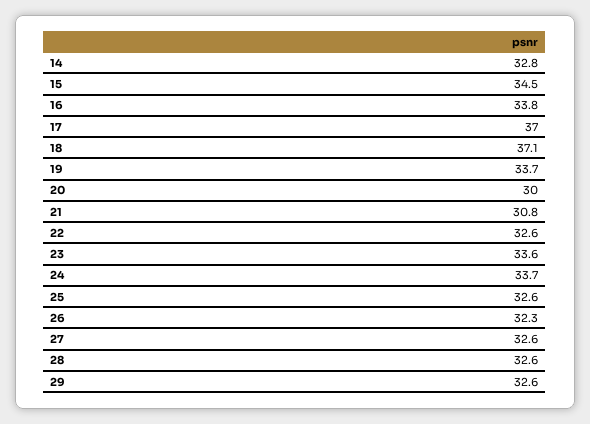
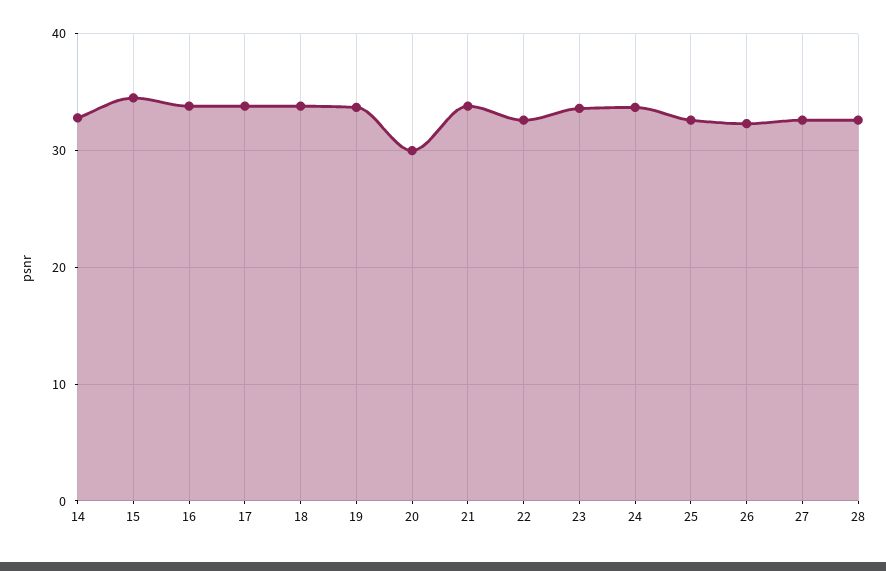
17: 37 -> 34
18: 37.1 -> 34
21: 30.8 -> 34
29: 32.6 -> none

